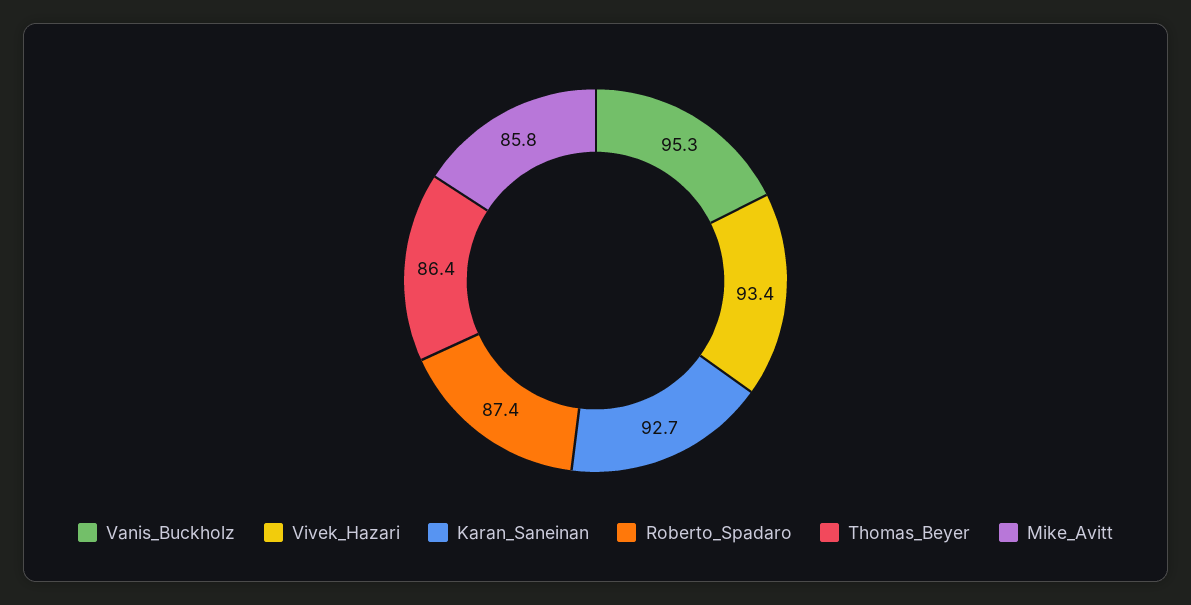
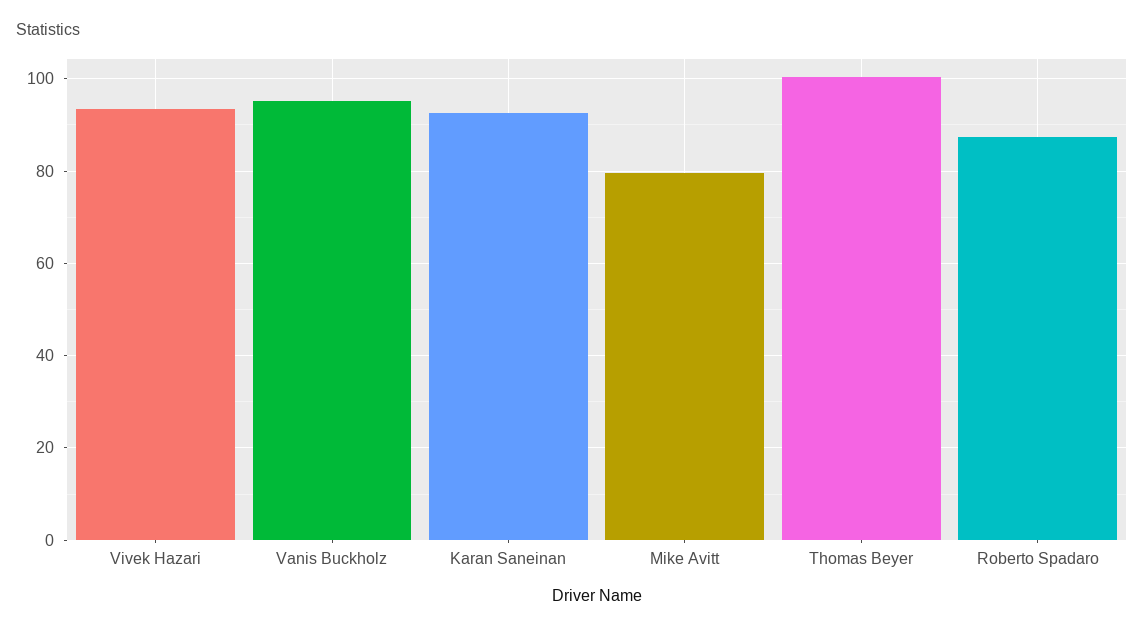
Thomas_Beyer: 86.4 -> 100
Mike_Avitt: 85.8 -> 80

